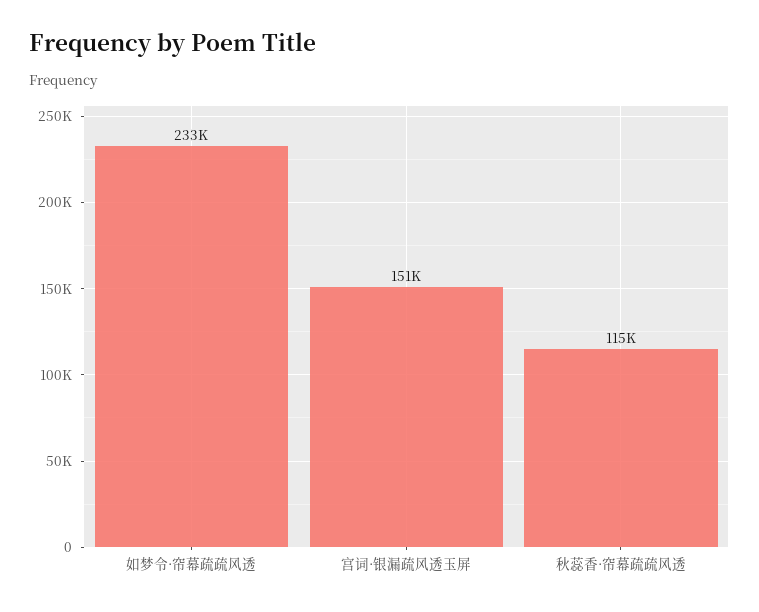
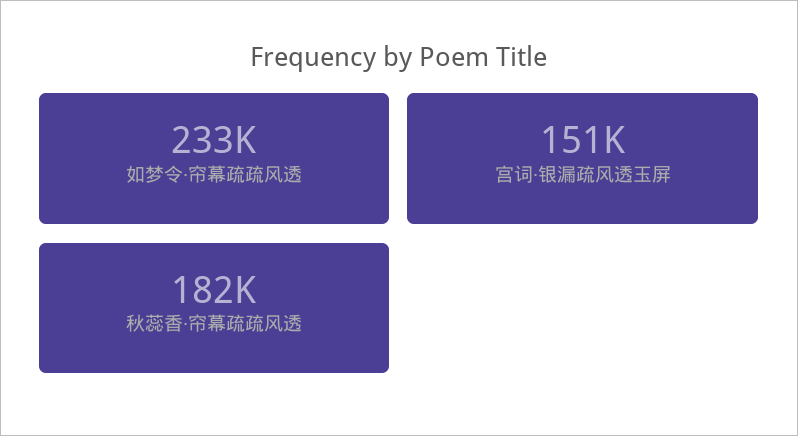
秋蕊香·帘幕疏疏风透: 115000 -> 182000

